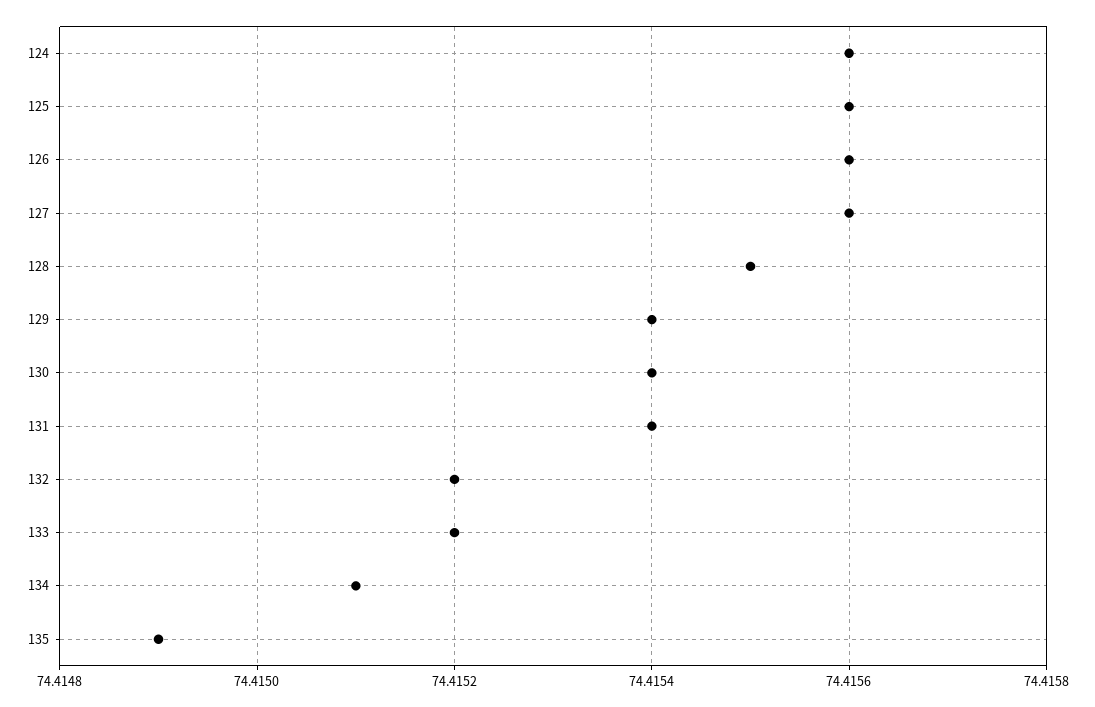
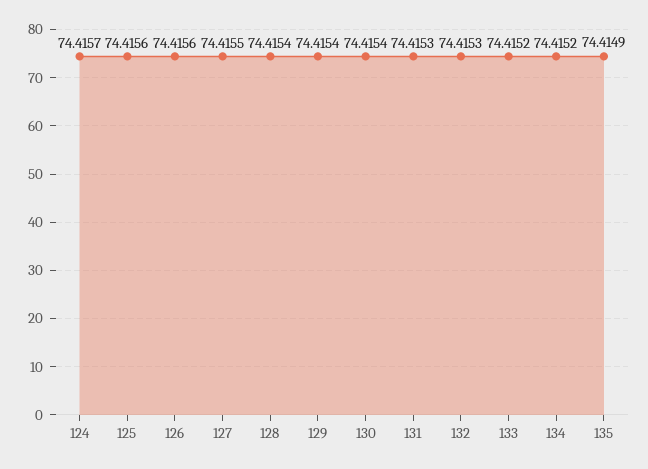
124: 74.4156 -> 74.4157
127: 74.4156 -> 74.4155
128: 74.4155 -> 74.4154
131: 74.4154 -> 74.4153
132: 74.4152 -> 74.4153
134: 74.4151 -> 74.4152

